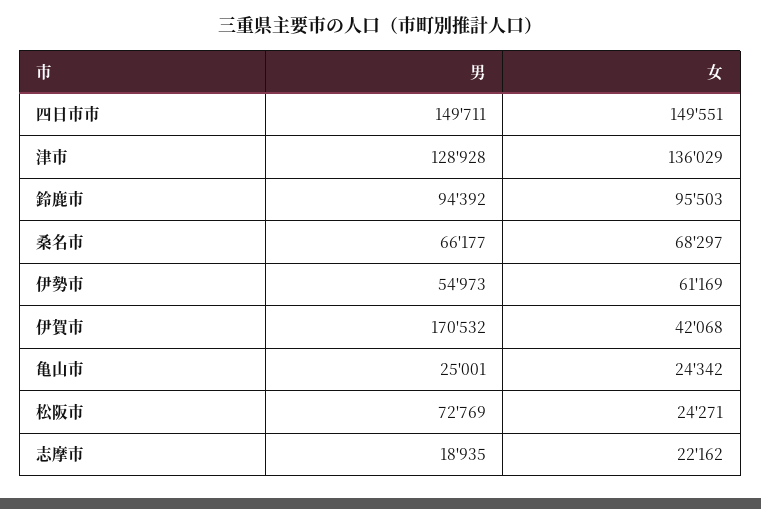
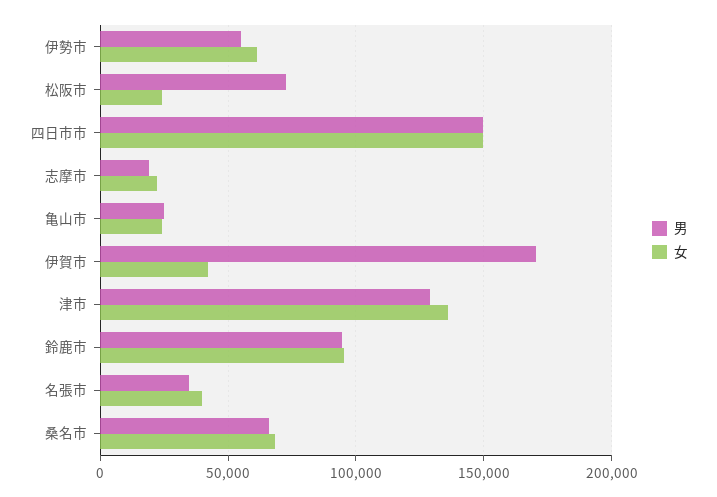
男, 名張市: none -> 35000
女, 名張市: none -> 40000

